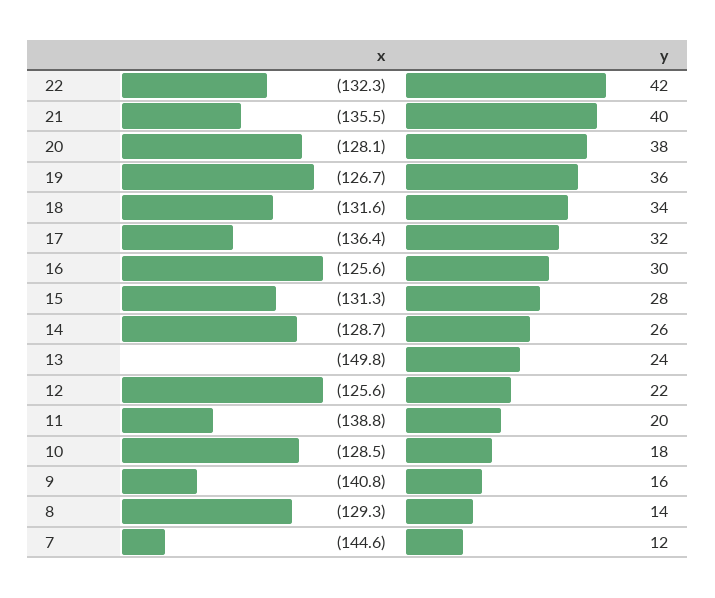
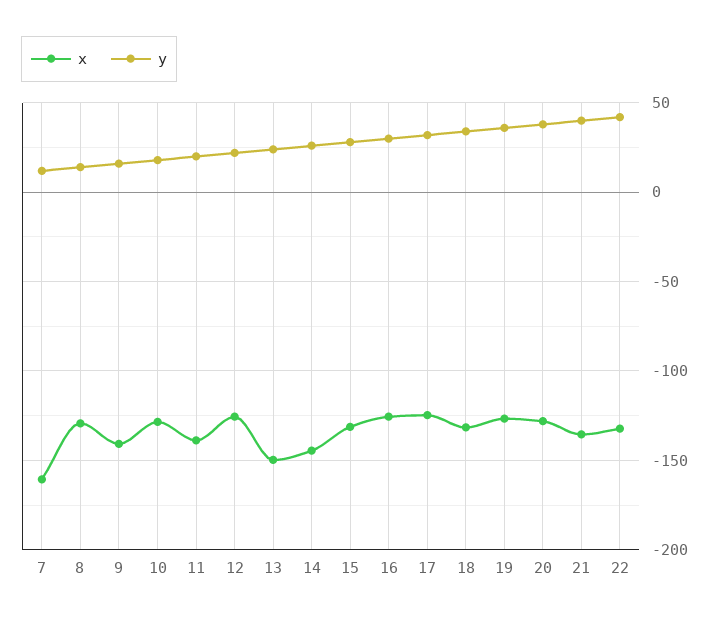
x, 17: -136.4 -> -125
x, 14: -128.7 -> -145
x, 7: -144.6 -> -160

